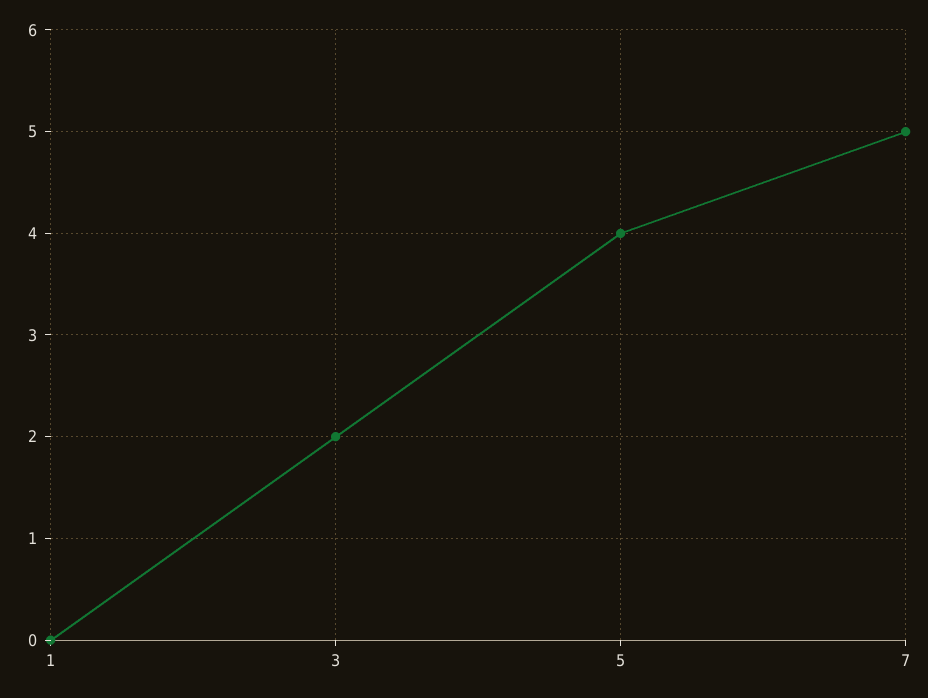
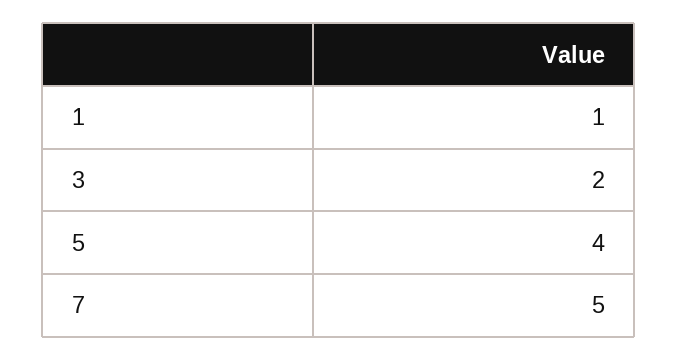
1: 0 -> 1

